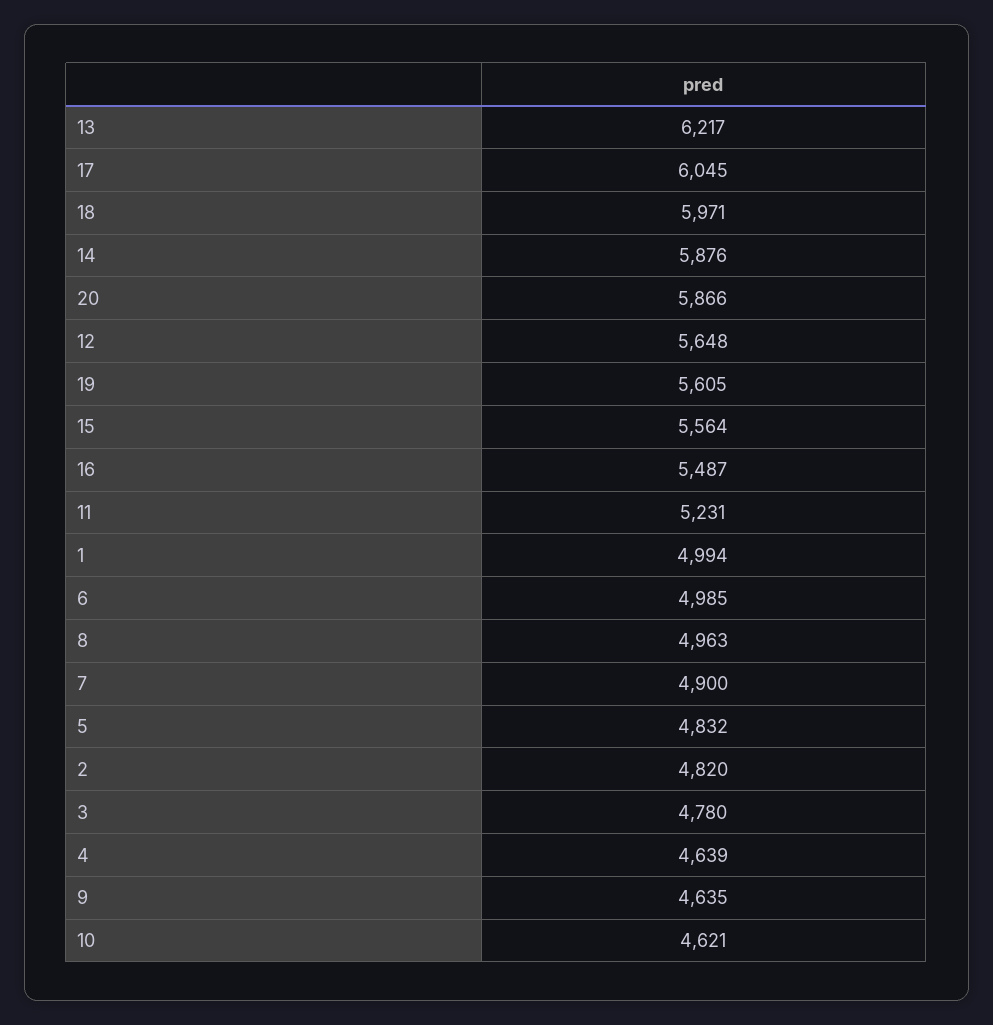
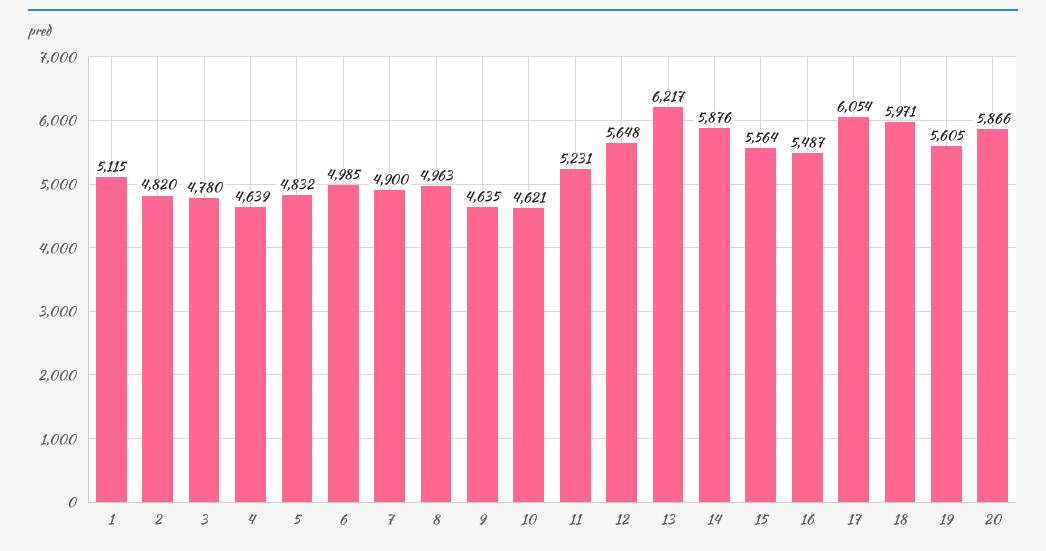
17: 6045 -> 6054
1: 4994 -> 5115

